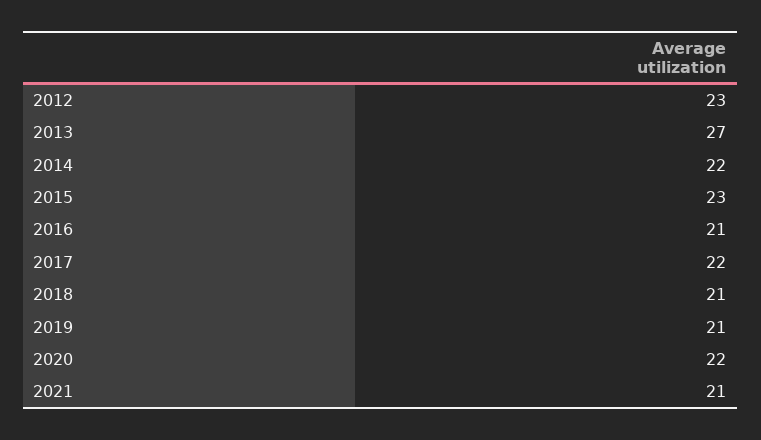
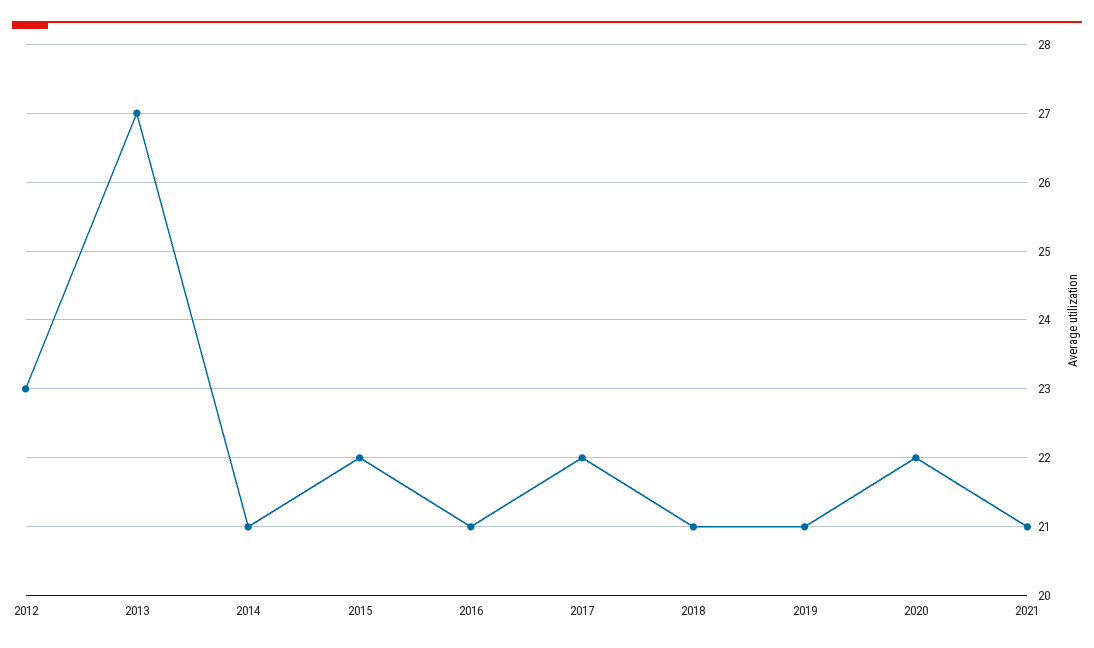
2014: 22 -> 21
2015: 23 -> 22

